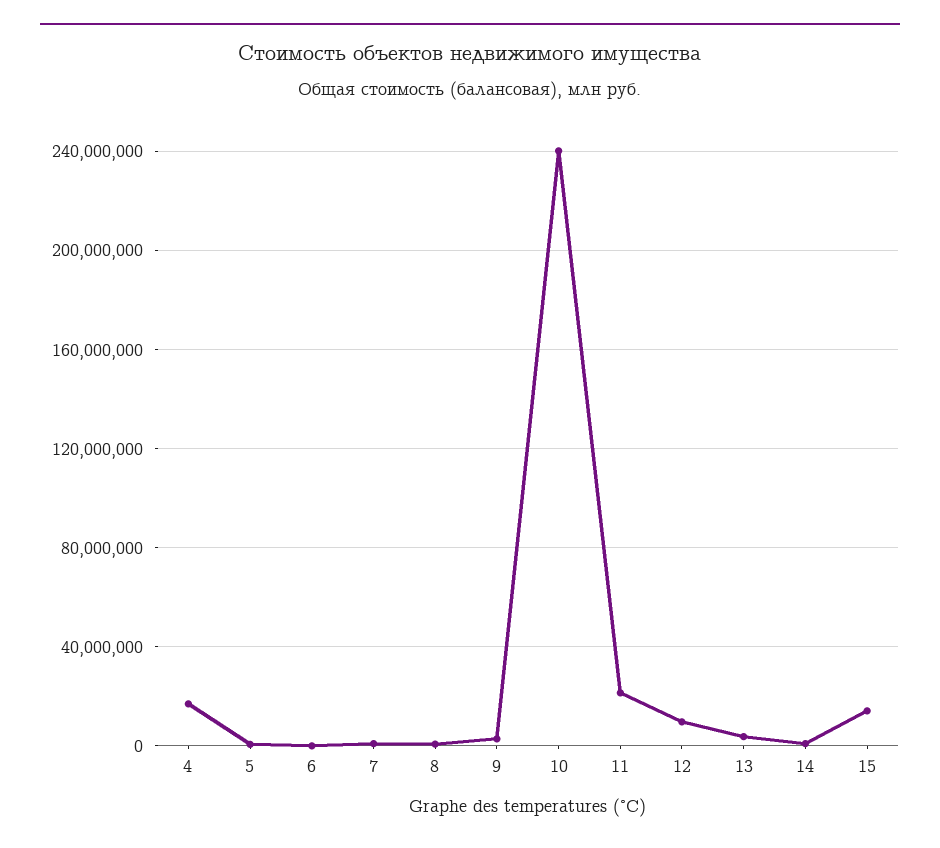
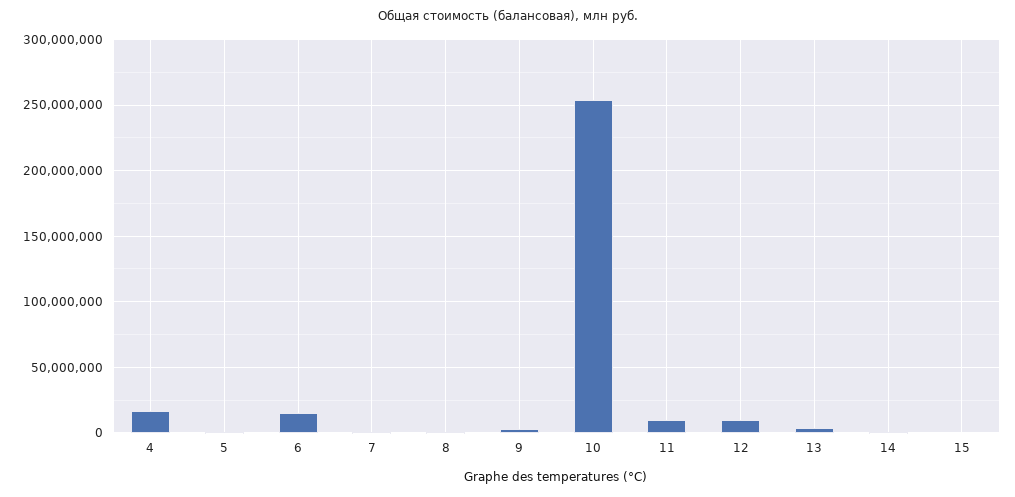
6: 0 -> 15000000
10: 240000000 -> 255000000
11: 20000000 -> 10000000
15: 15000000 -> 0

